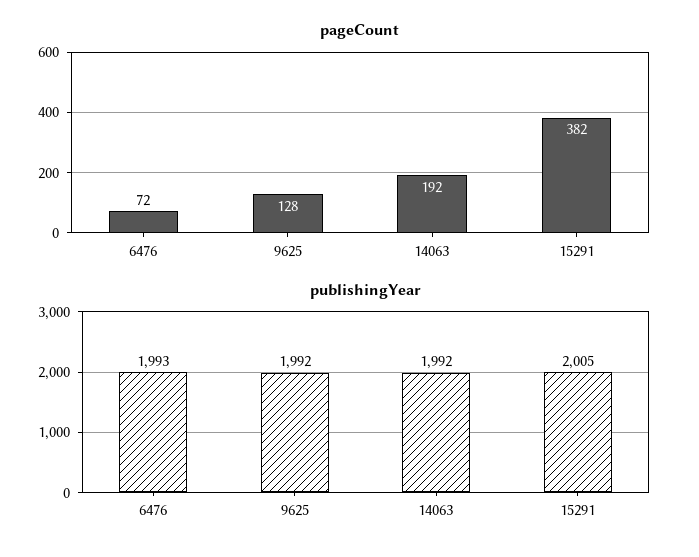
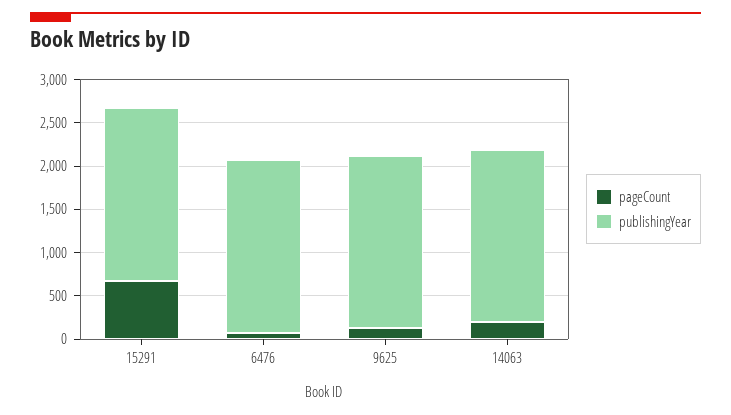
pageCount, 15291: 382 -> 700

